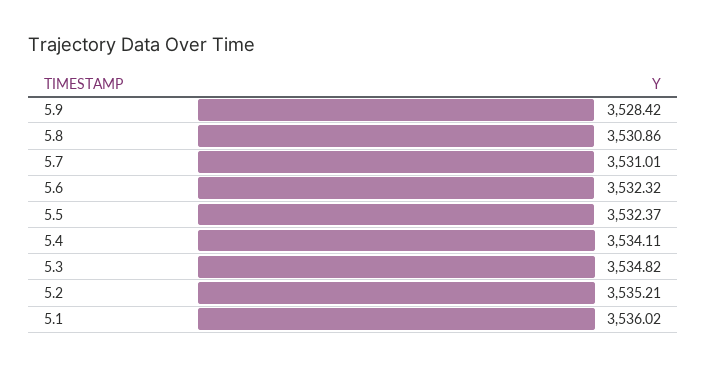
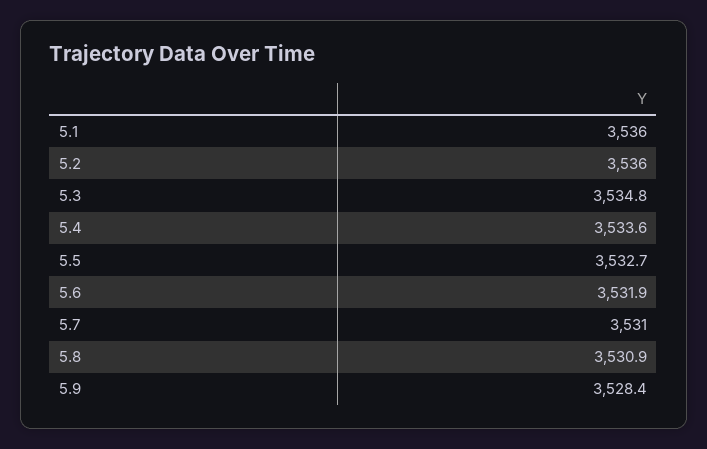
5.6: 3532.32 -> 3531.9
5.5: 3532.37 -> 3532.7
5.4: 3534.11 -> 3533.6
5.2: 3535.21 -> 3536

